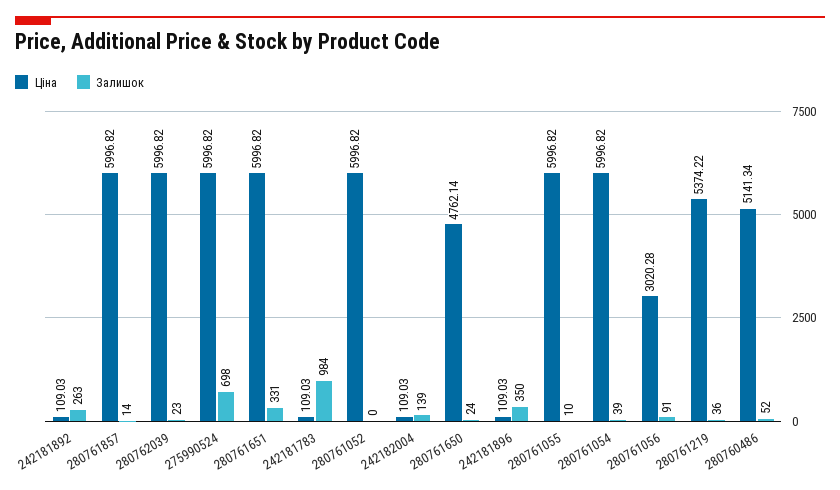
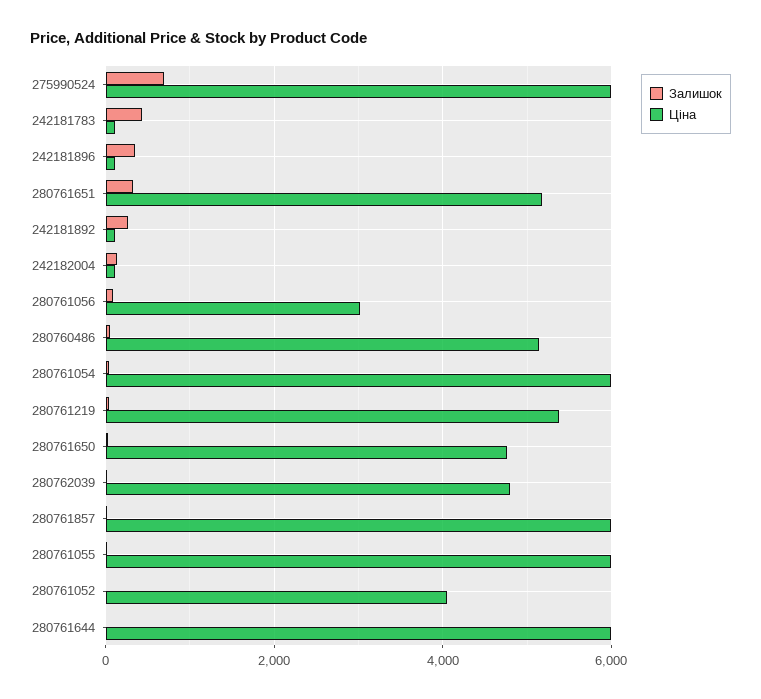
Ціна, 280762039: 5996.82 -> 4800
Ціна, 280761651: 5996.82 -> 5200
Залишок, 242181783: 984 -> 400
Ціна, 280761052: 5996.82 -> 4000
Залишок, 280761644: none -> 0
Ціна, 280761644: none -> 6000

